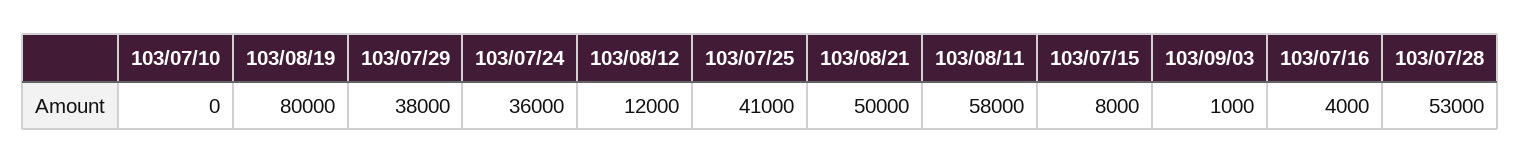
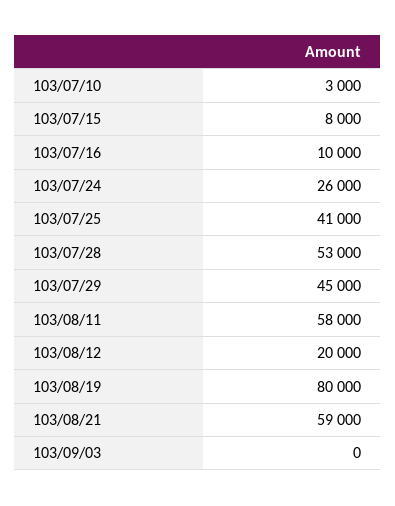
103/07/10: 0 -> 3000
103/07/29: 38000 -> 45000
103/07/24: 36000 -> 26000
103/08/12: 12000 -> 20000
103/08/21: 50000 -> 59000
103/09/03: 1000 -> 0
103/07/16: 4000 -> 10000

